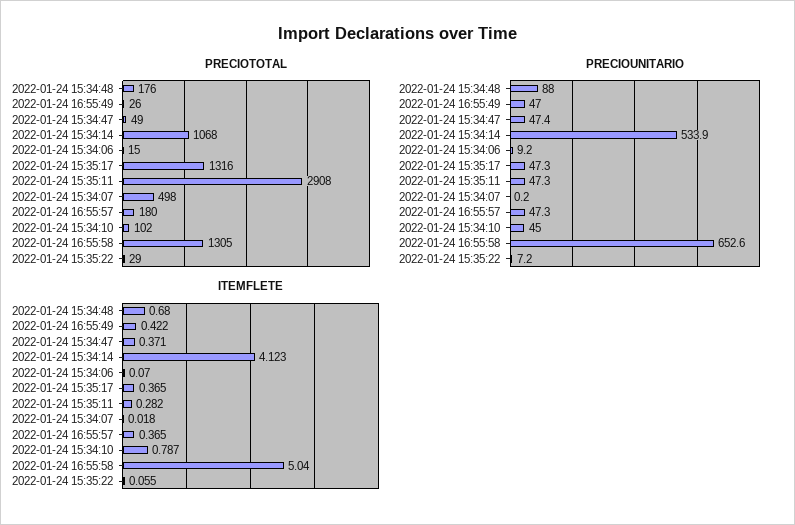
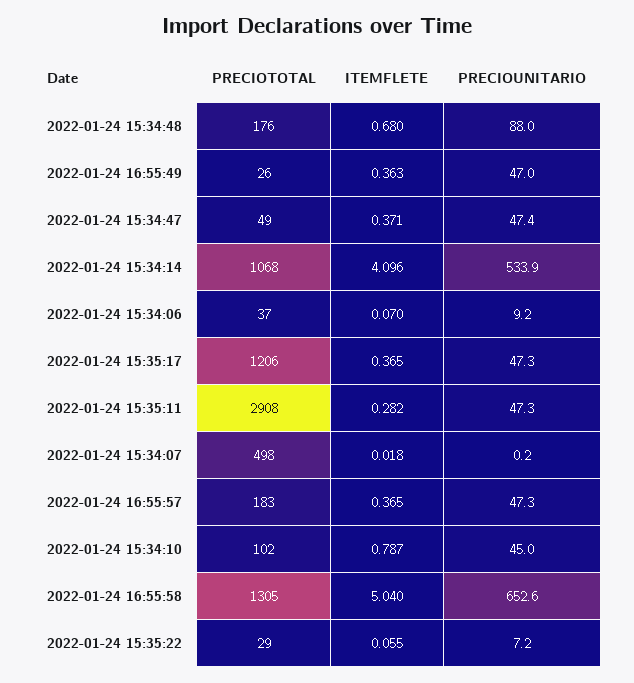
PRECIOTOTAL, 2022-01-24 15:34:06: 15 -> 37
PRECIOTOTAL, 2022-01-24 15:35:17: 1316 -> 1206
PRECIOTOTAL, 2022-01-24 16:55:57: 180 -> 183
ITEMFLETE, 2022-01-24 16:55:49: 0.422 -> 0.363
ITEMFLETE, 2022-01-24 15:34:14: 4.123 -> 4.096

